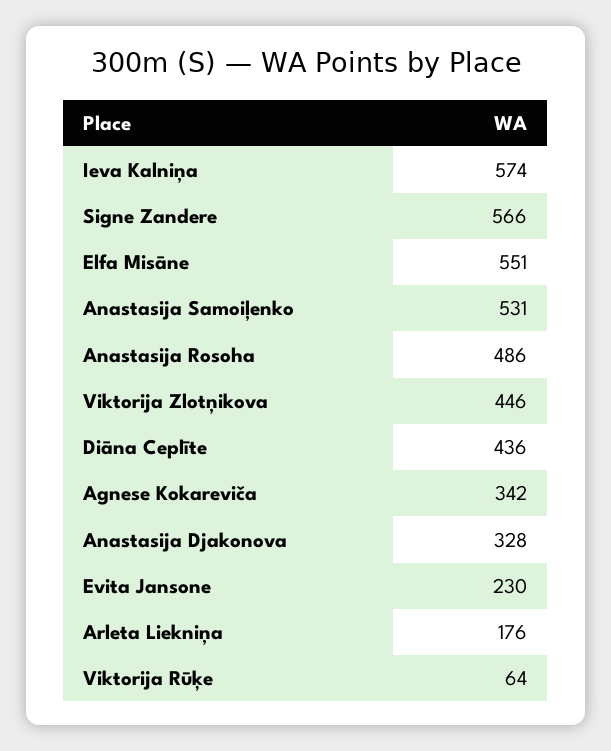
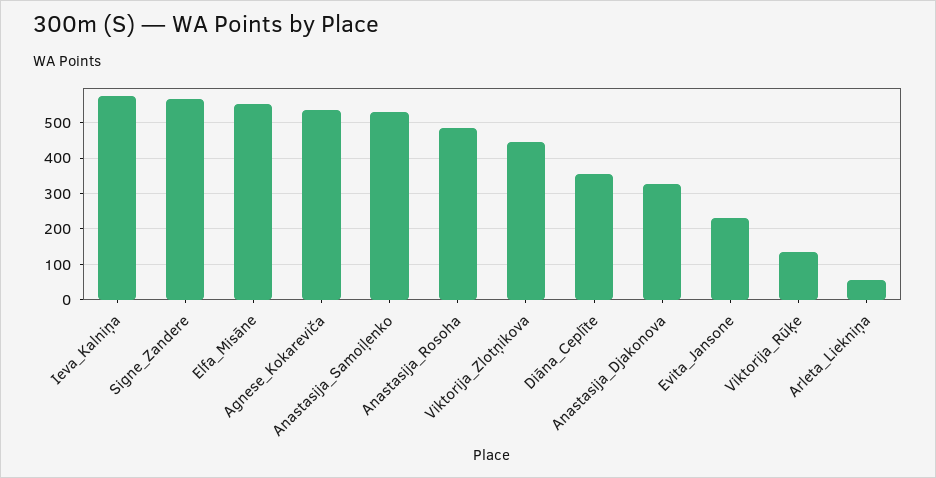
Diāna Ceplīte: 436 -> 360
Agnese Kokareviča: 342 -> 540
Arleta Liekniņa: 176 -> 60
Viktorija Rūķe: 64 -> 140

